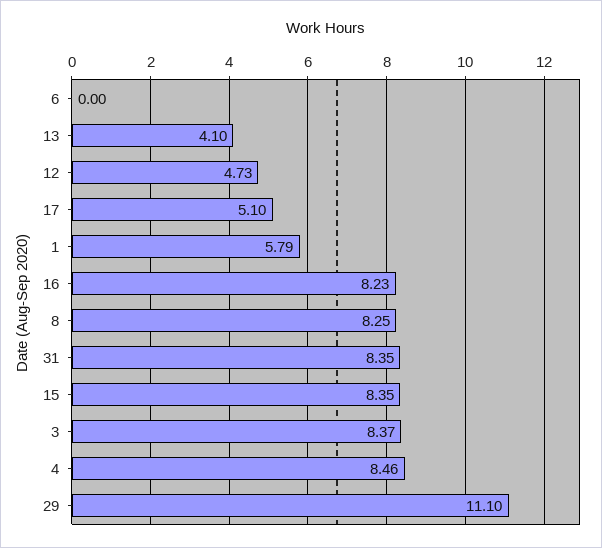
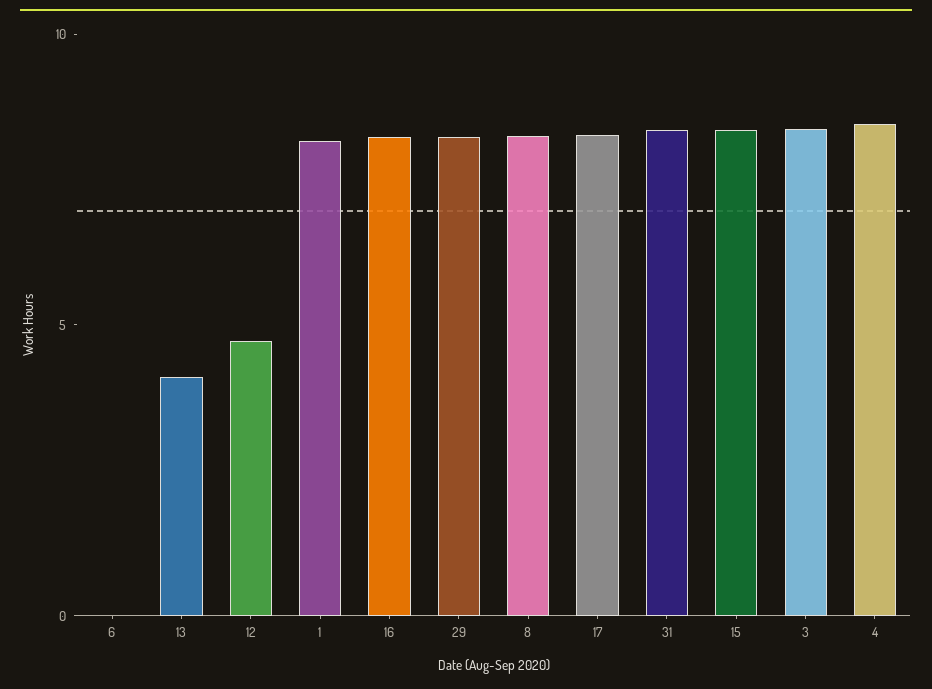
17: 5.1 -> 8
1: 5.79 -> 8
29: 11.1 -> 8

